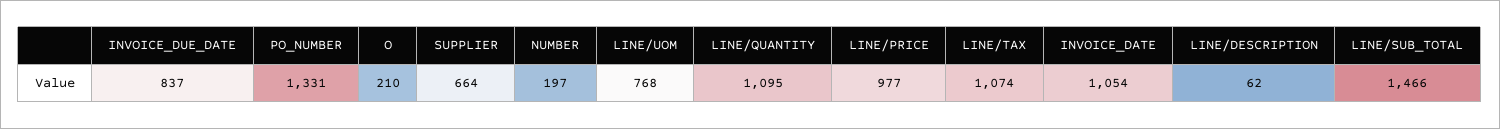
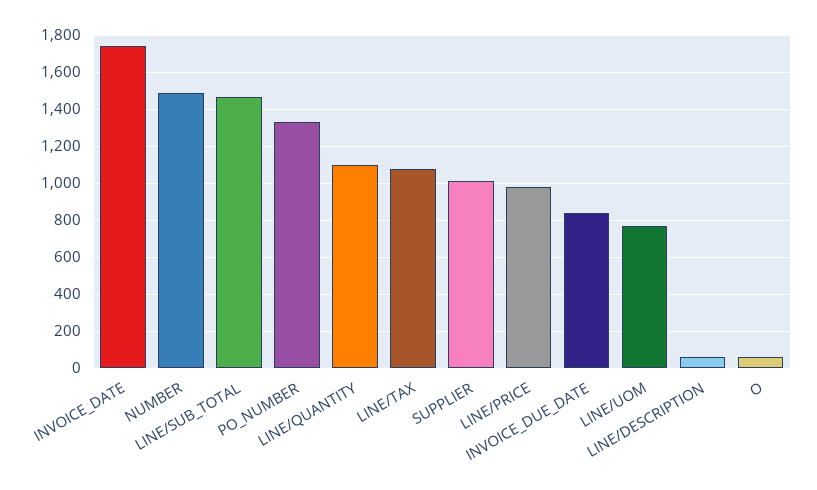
O: 210 -> 50
SUPPLIER: 664 -> 1000
NUMBER: 197 -> 1500
INVOICE_DATE: 1054 -> 1750

